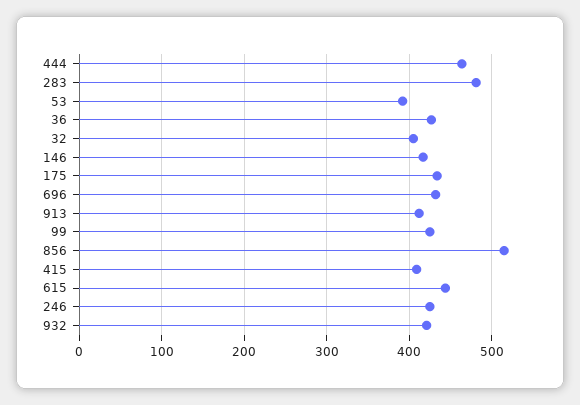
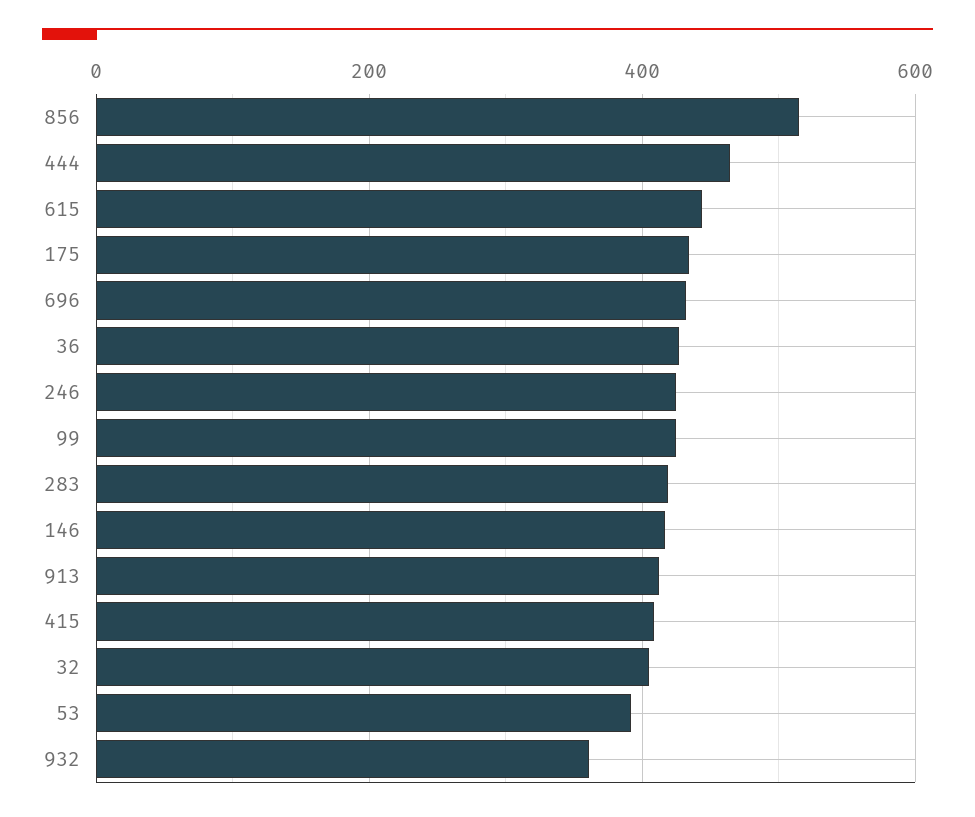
283: 480 -> 420
932: 420 -> 360

